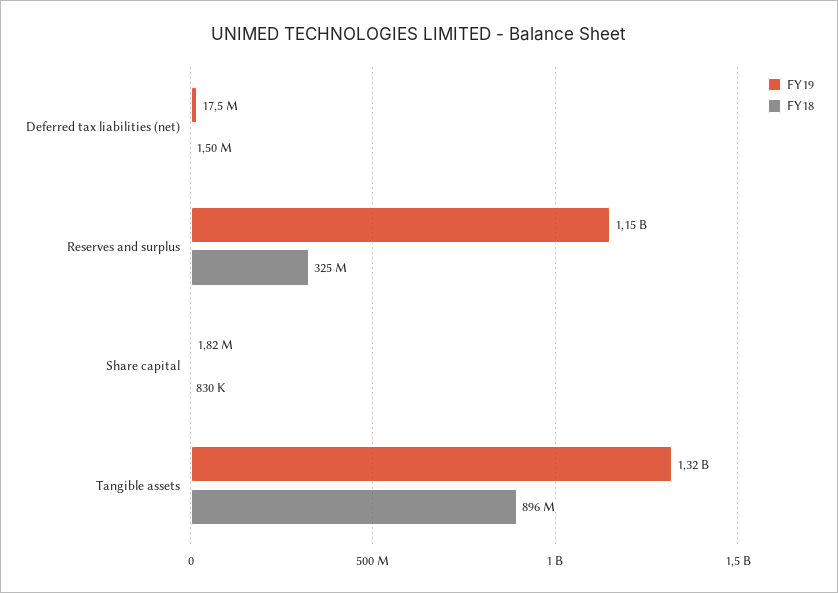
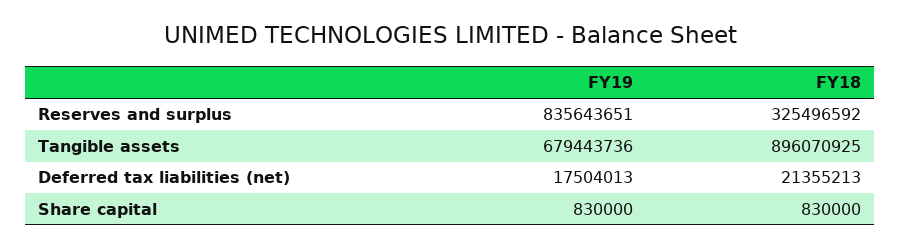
FY18, Deferred tax liabilities (net): 1500000 -> 21355213
FY19, Reserves and surplus: 1150000000 -> 835643651
FY19, Share capital: 1820000 -> 830000
FY19, Tangible assets: 1320000000 -> 679443736

